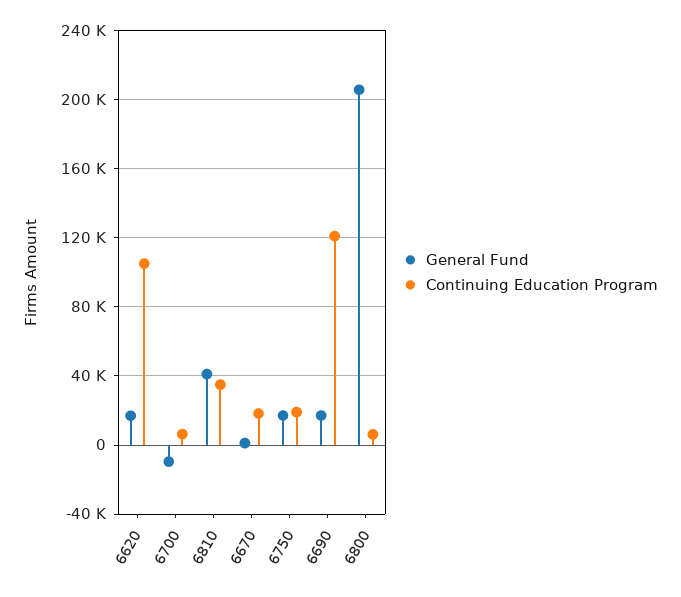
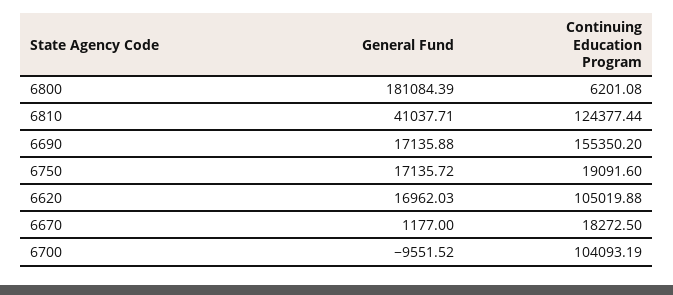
Continuing Education Program, 6700: 5000 -> 104093.19
Continuing Education Program, 6810: 35000 -> 124377.44
Continuing Education Program, 6690: 120000 -> 155350.2
General Fund, 6800: 205000 -> 181084.39

